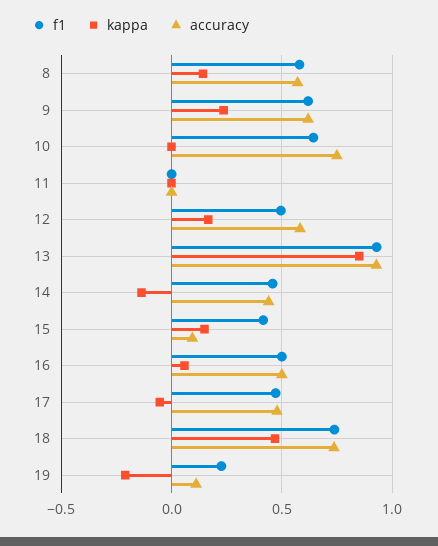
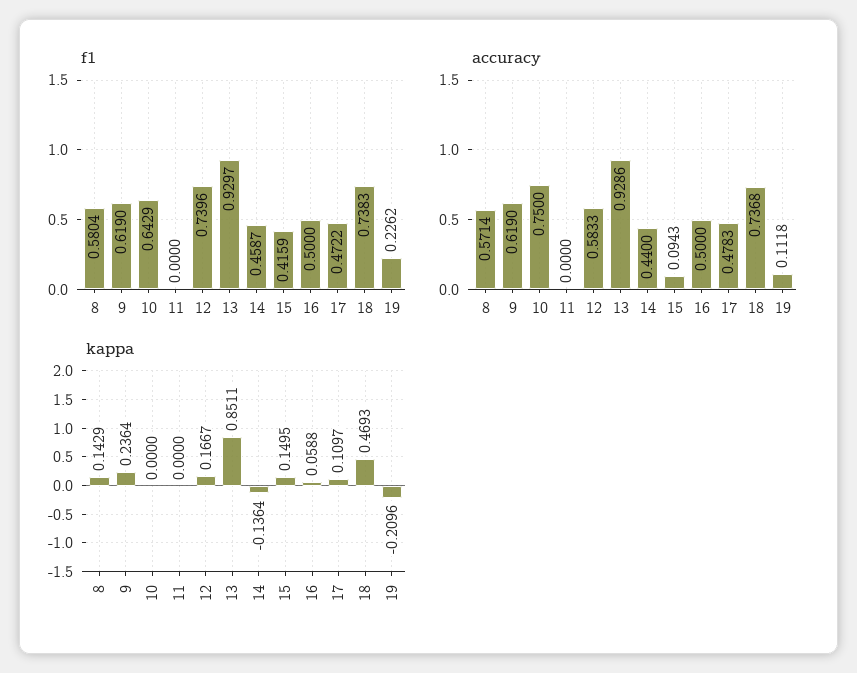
f1, 12: 0.5 -> 0.7396
kappa, 17: -0.05 -> 0.1097

